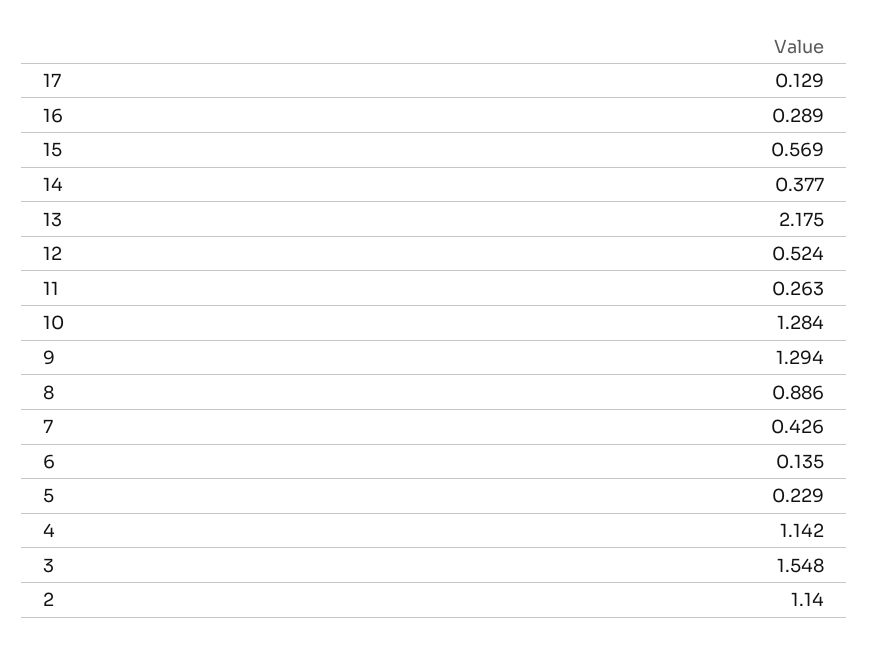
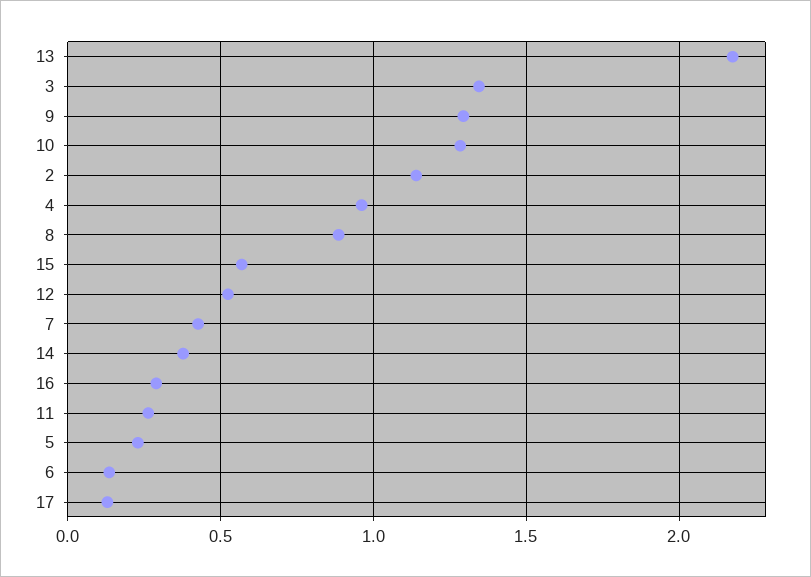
4: 1.142 -> 0.95
3: 1.548 -> 1.35

